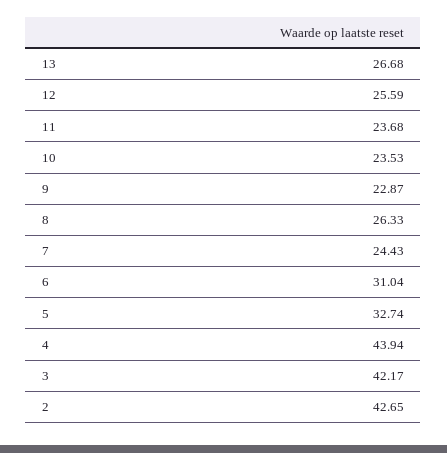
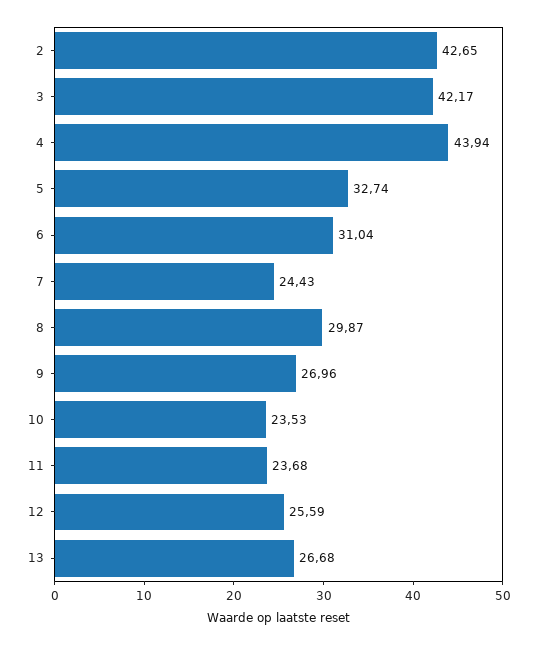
9: 22.87 -> 26.96
8: 26.33 -> 29.87

